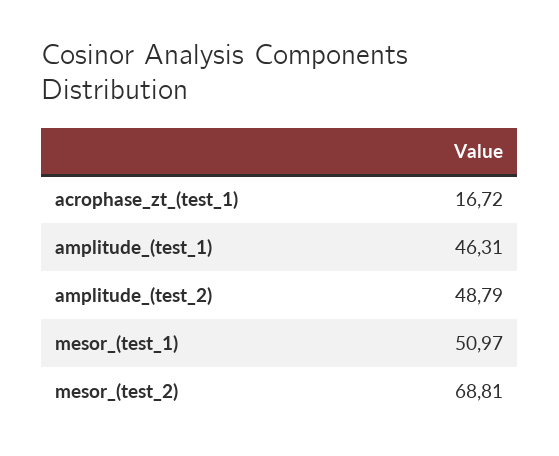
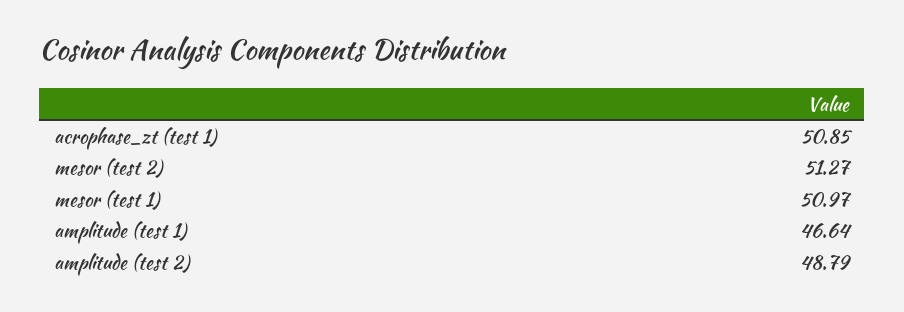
acrophase_zt_(test_1): 16.72 -> 50.85
amplitude_(test_1): 46.31 -> 46.64
mesor_(test_2): 68.81 -> 51.27

